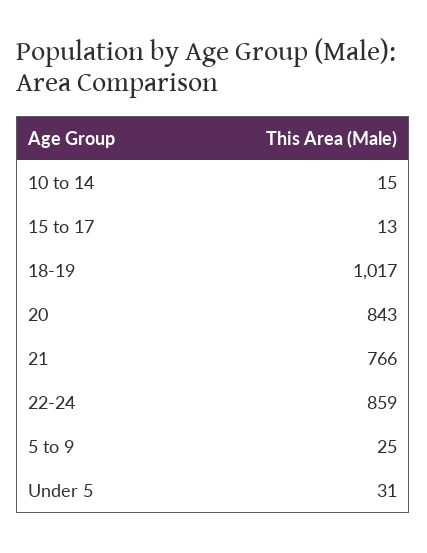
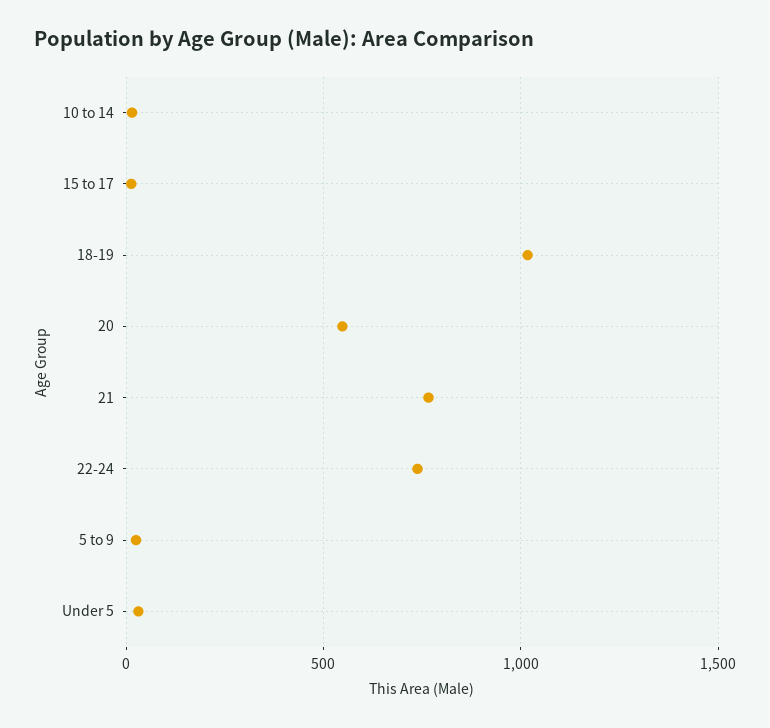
20: 843 -> 550
22-24: 859 -> 750

